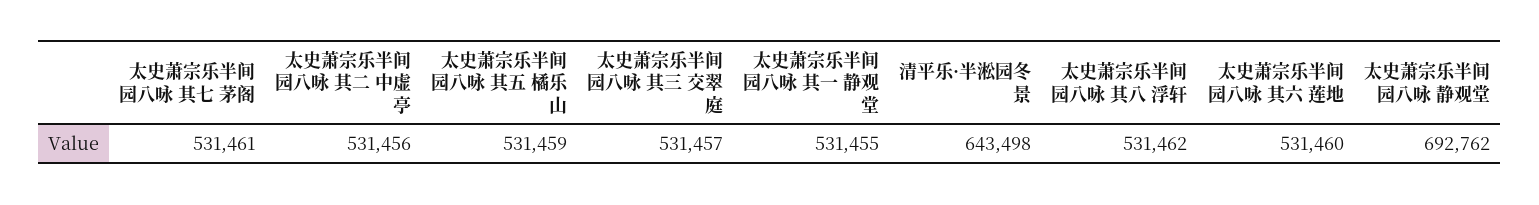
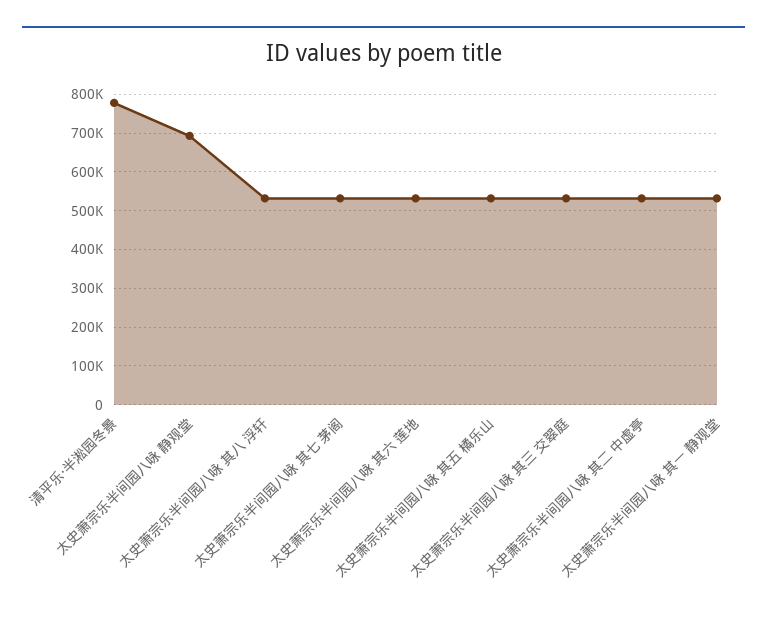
清平乐·半淞园冬景: 643498 -> 780000

